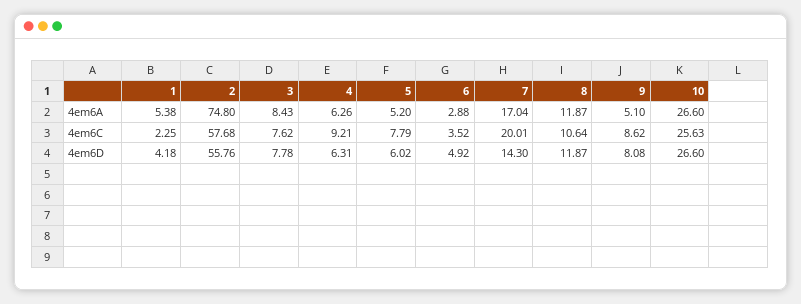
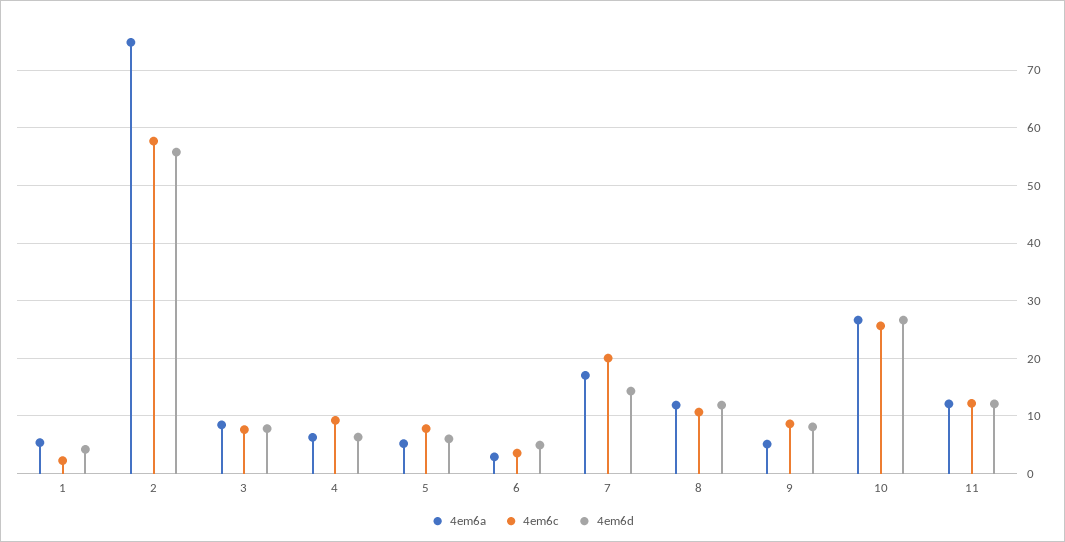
4em6A, 11: none -> 12
4em6C, 11: none -> 12
4em6D, 11: none -> 12

